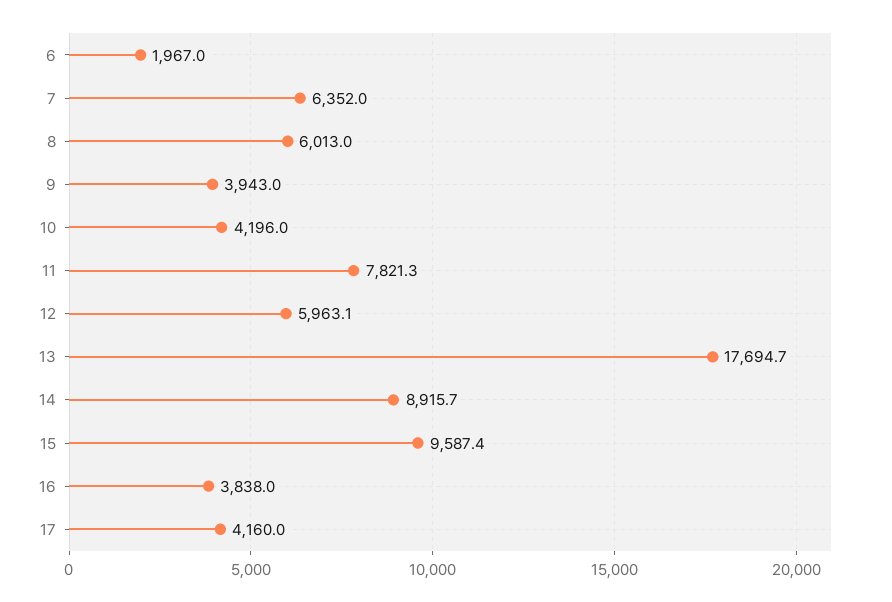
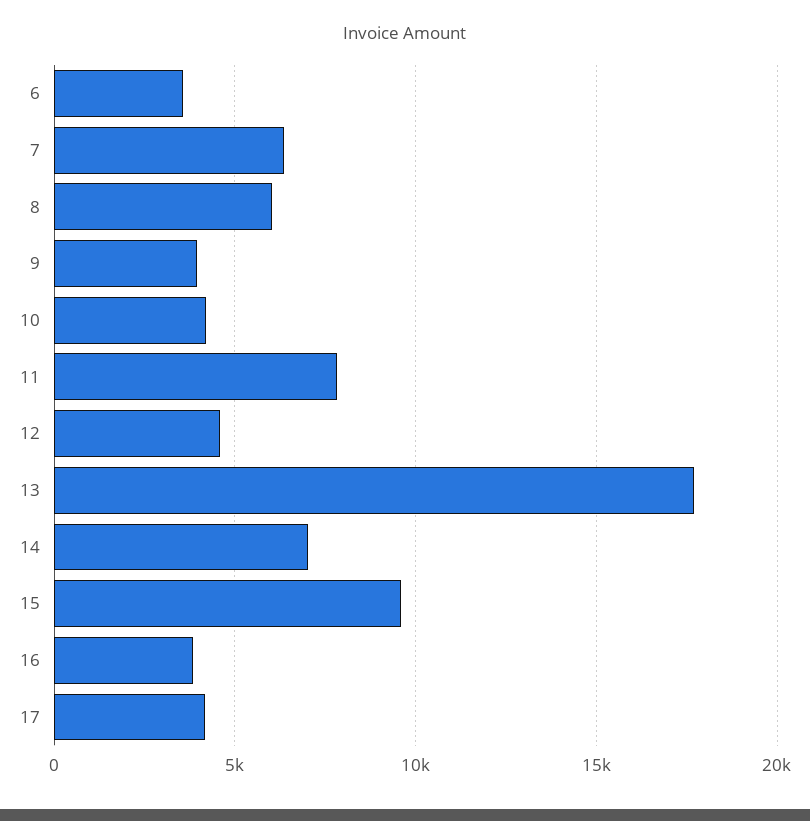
6: 1967 -> 3500
12: 5963.1 -> 4500
14: 8915.7 -> 7000

